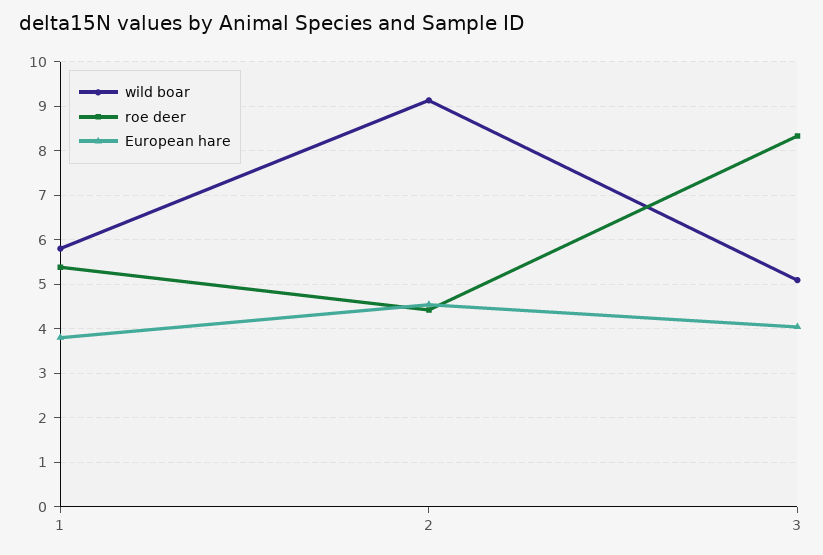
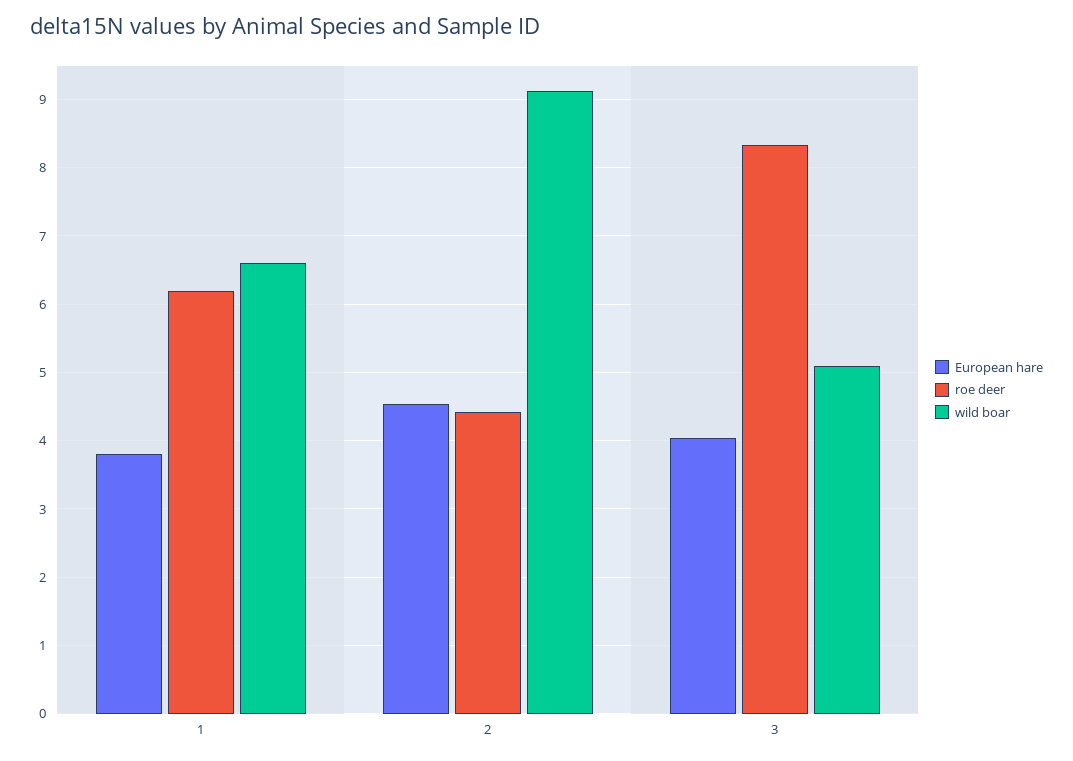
wild boar, 1: 5.8 -> 6.6
roe deer, 1: 5.4 -> 6.2

